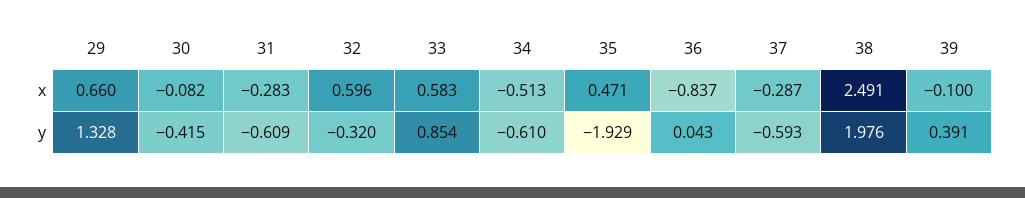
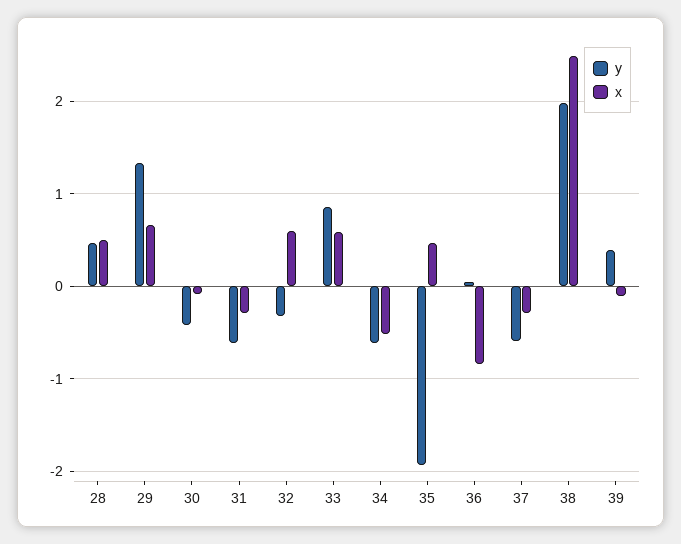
y, 28: none -> 0.5
x, 28: none -> 0.5

